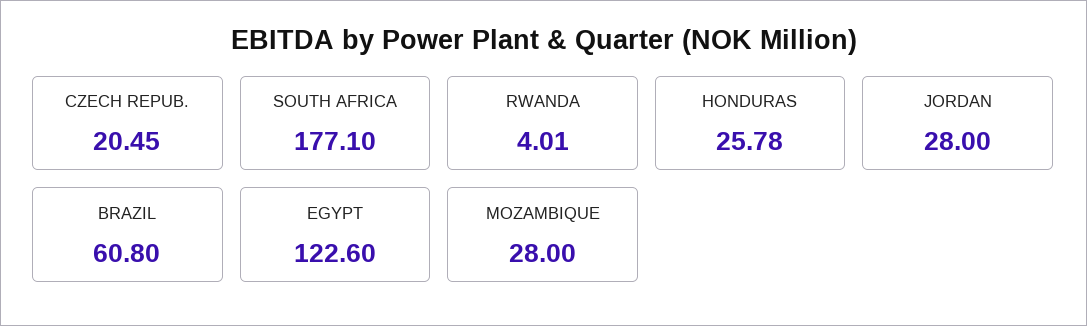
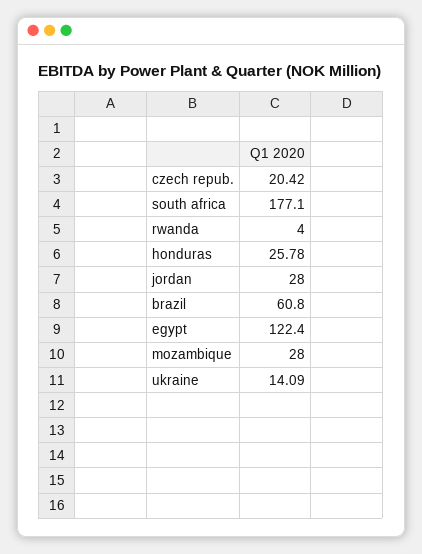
CZECH REPUB.: 20.45 -> 20.42
RWANDA: 4.01 -> 4
EGYPT: 122.6 -> 122.4
ukraine: none -> 14.09

